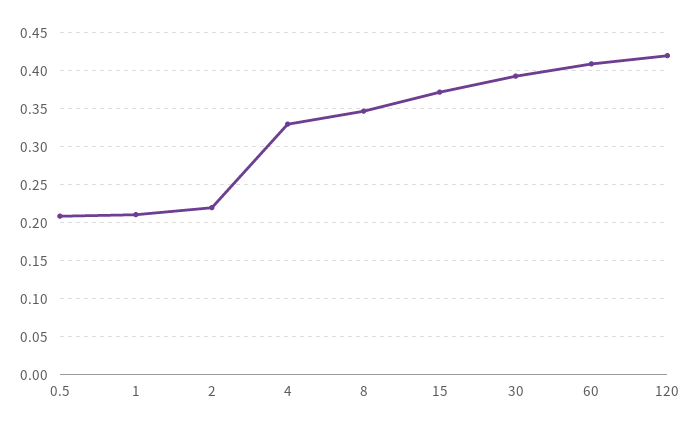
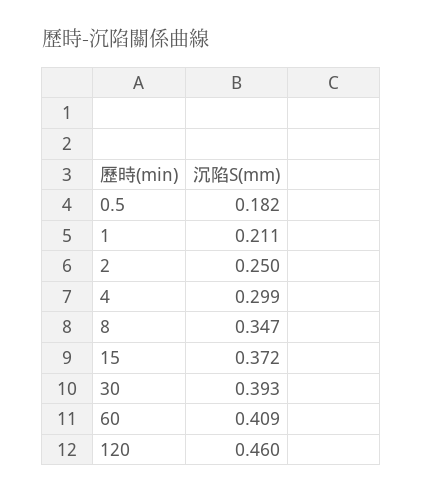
0.5: 0.21 -> 0.182
2: 0.22 -> 0.25
4: 0.33 -> 0.299
120: 0.42 -> 0.46

